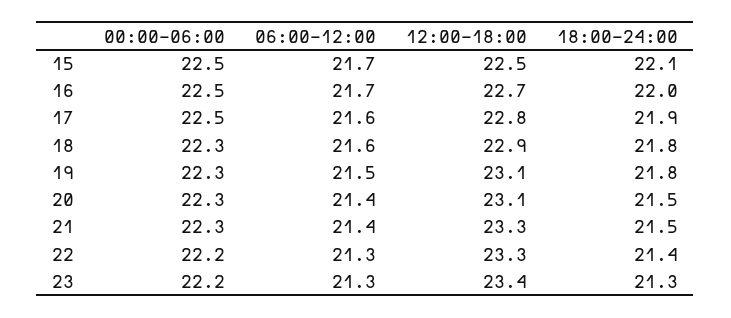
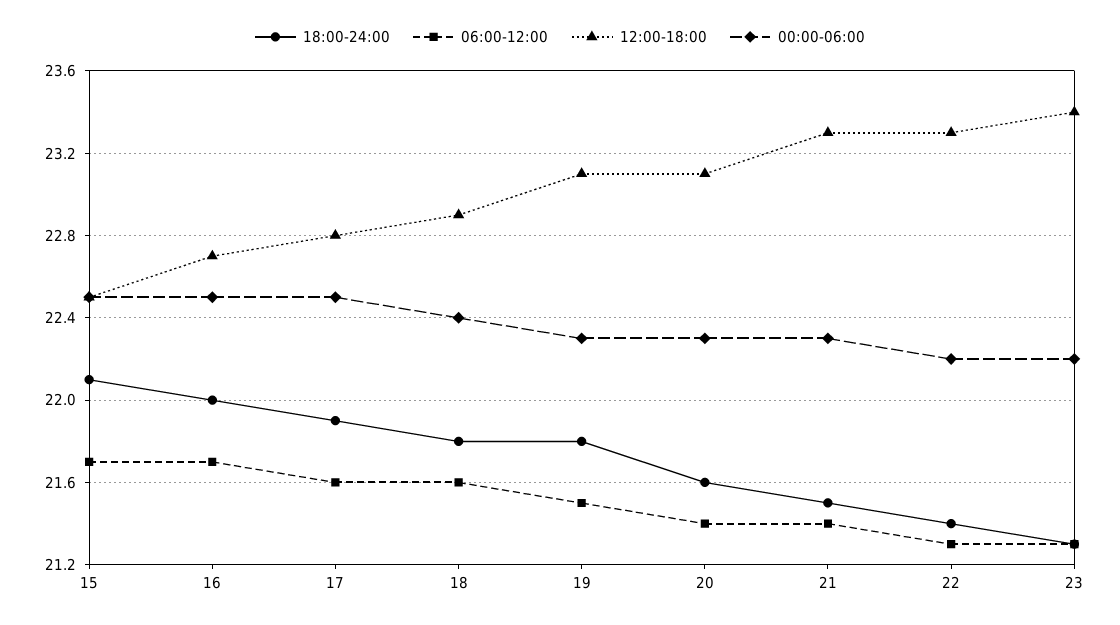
00:00-06:00, 18: 22.3 -> 22.4
18:00-24:00, 20: 21.5 -> 21.6

